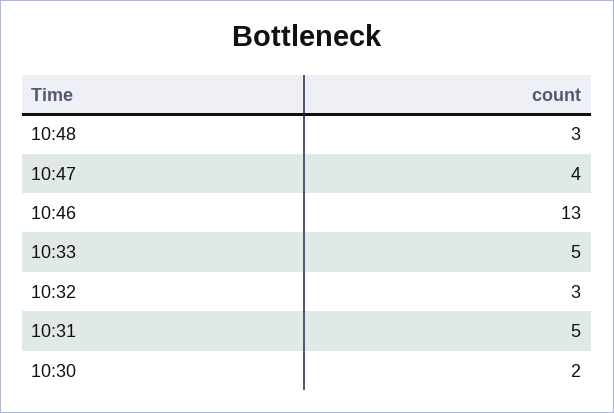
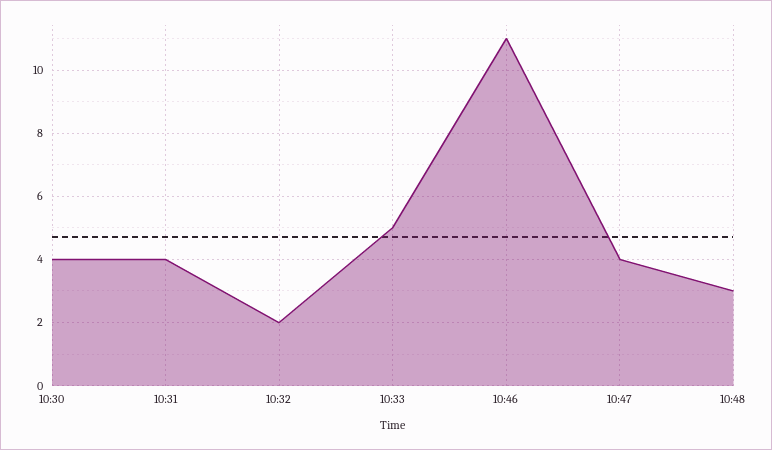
10:46: 13 -> 11
10:32: 3 -> 2
10:31: 5 -> 4
10:30: 2 -> 4

